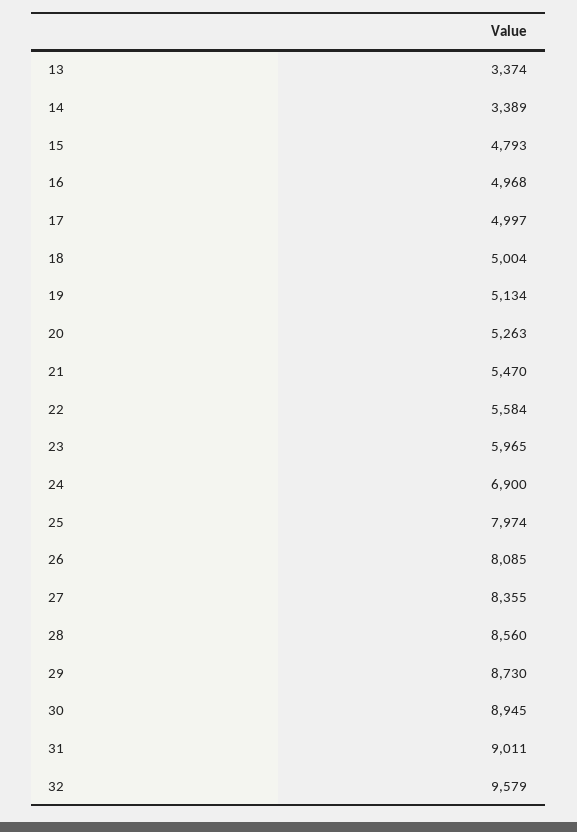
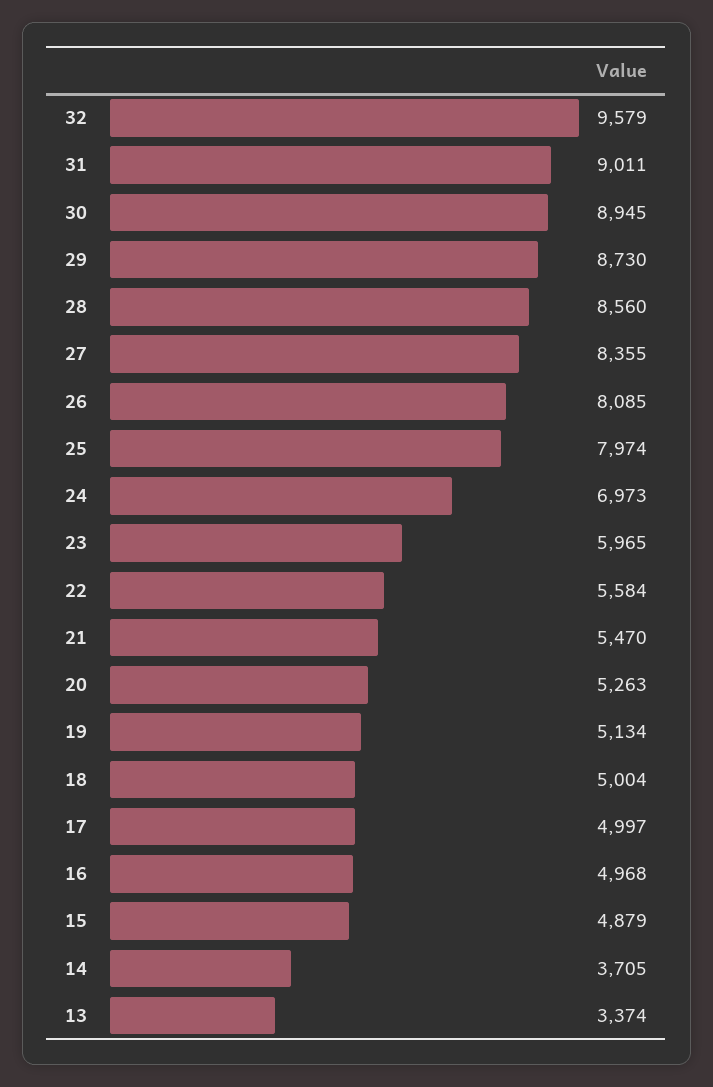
14: 3389 -> 3705
15: 4793 -> 4879
24: 6900 -> 6973

